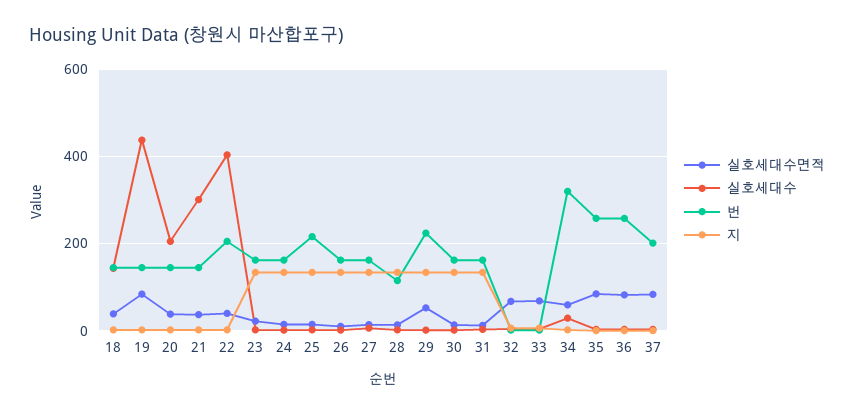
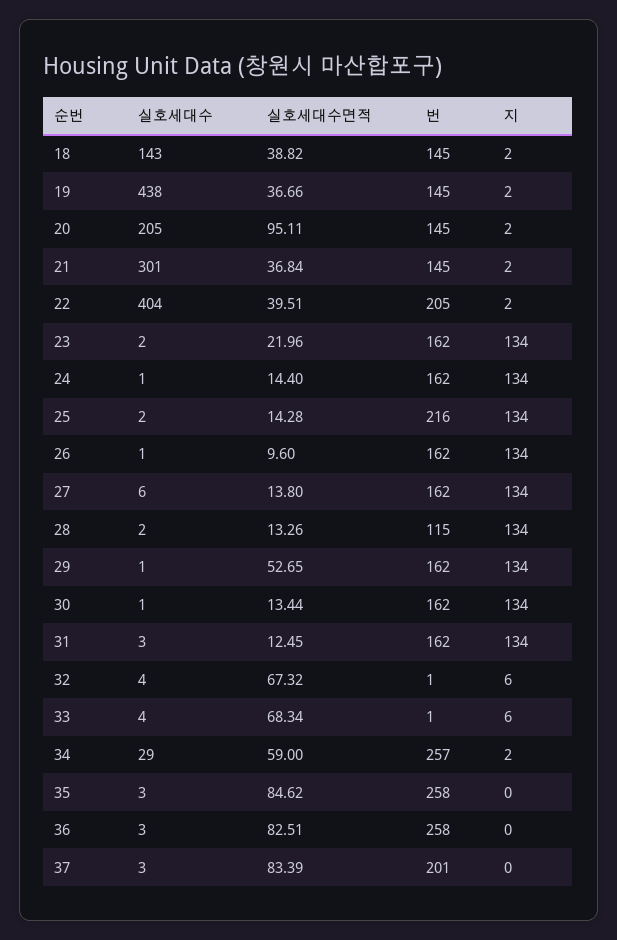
실호세대수면적, 19: 80 -> 36.66
실호세대수면적, 20: 40 -> 95.11
번, 29: 220 -> 162
번, 34: 320 -> 257

